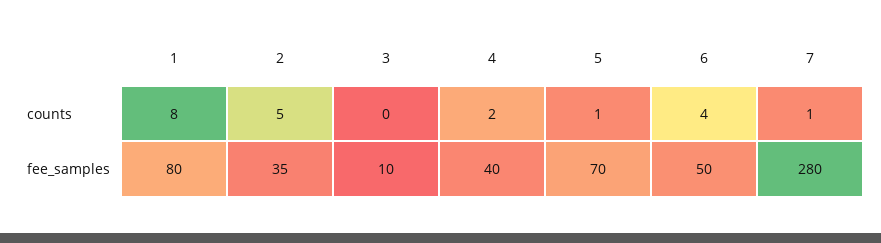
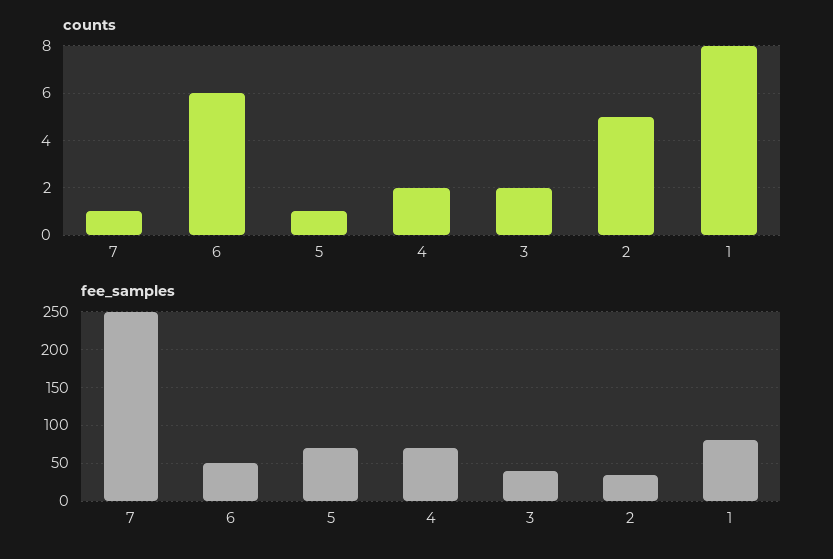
counts, 3: 0 -> 2
counts, 6: 4 -> 6
fee_samples, 3: 10 -> 40
fee_samples, 4: 40 -> 70
fee_samples, 7: 280 -> 250

